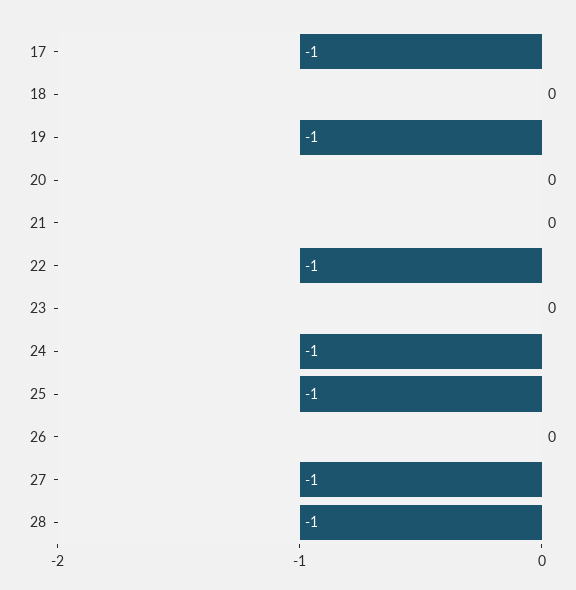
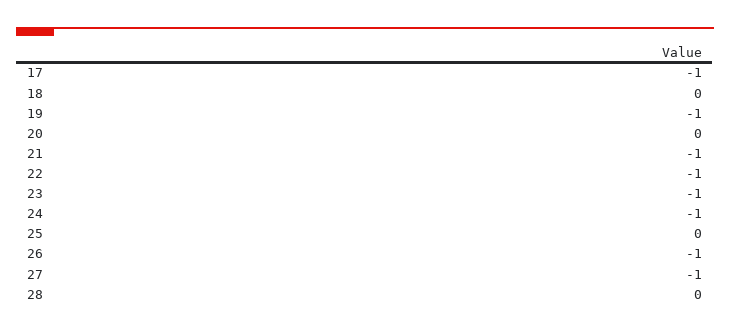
21: 0 -> -1
23: 0 -> -1
25: -1 -> 0
26: 0 -> -1
28: -1 -> 0

